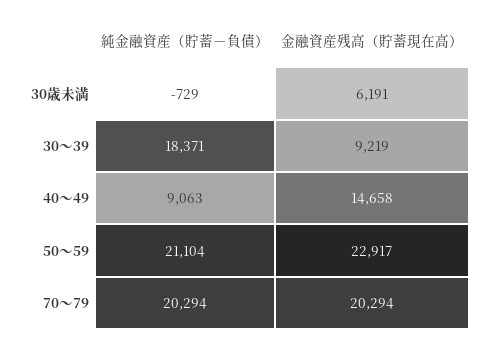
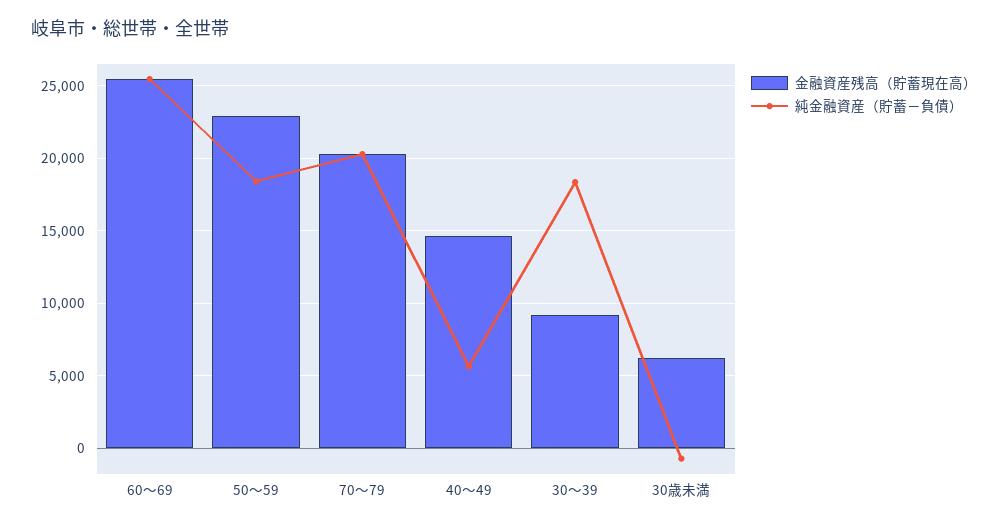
純金融資産（貯蓄－負債）, 40～49: 9063 -> 5500
純金融資産（貯蓄－負債）, 50～59: 21104 -> 18500
金融資産残高（貯蓄現在高）, 60～69: none -> 25500
純金融資産（貯蓄－負債）, 60～69: none -> 25500

